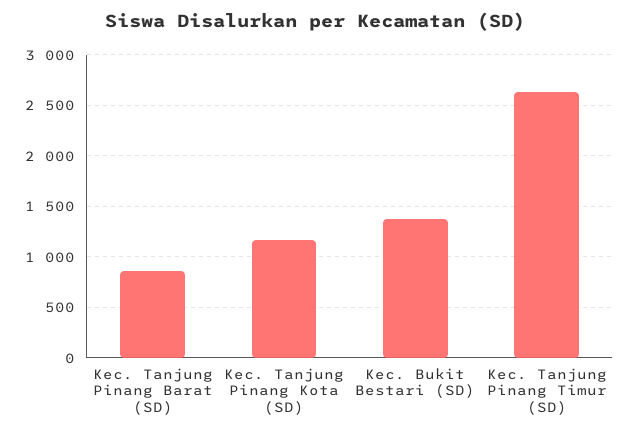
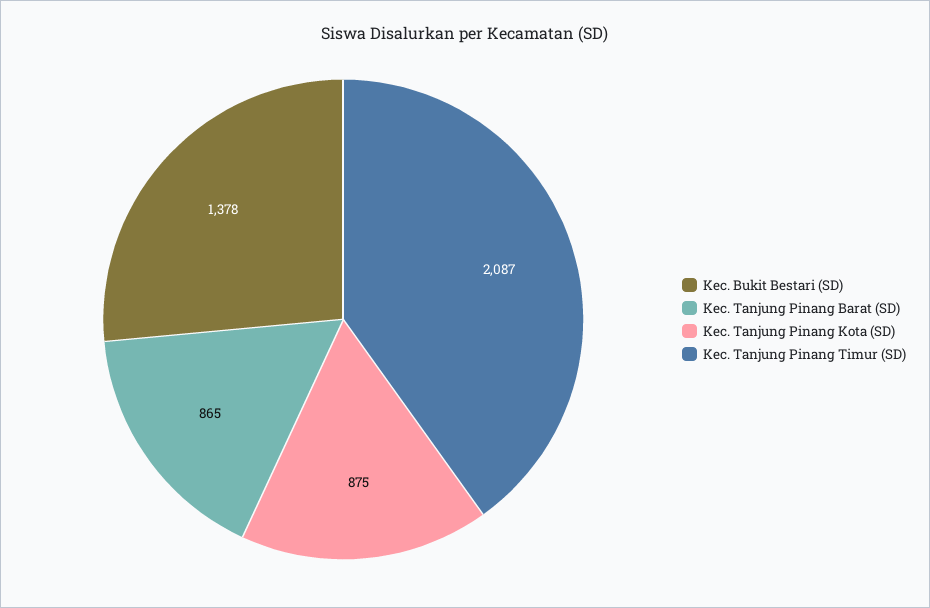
Kec. Tanjung Pinang Kota (SD): 1200 -> 875
Kec. Tanjung Pinang Timur (SD): 2600 -> 2087

